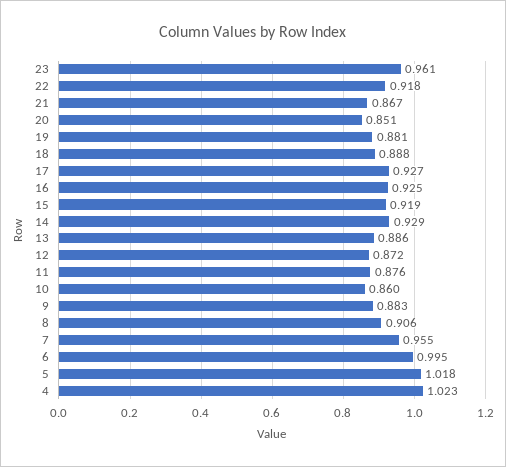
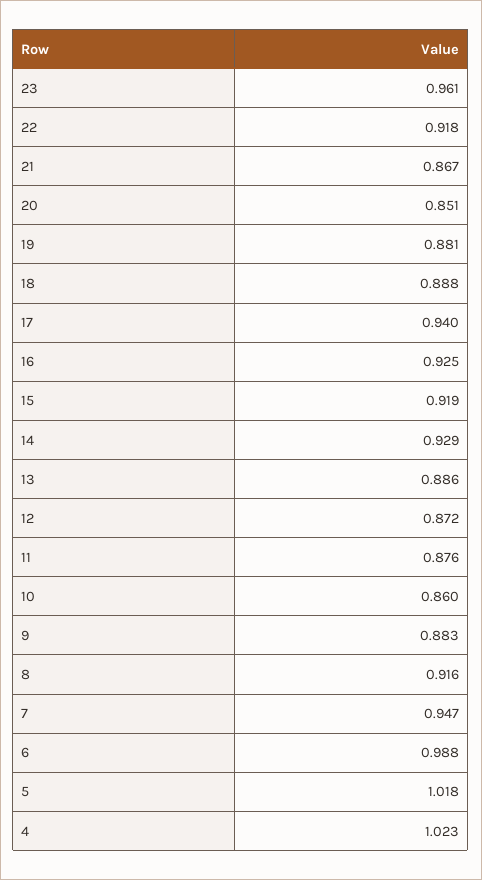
17: 0.927 -> 0.94
8: 0.906 -> 0.916
7: 0.955 -> 0.947
6: 0.995 -> 0.988

